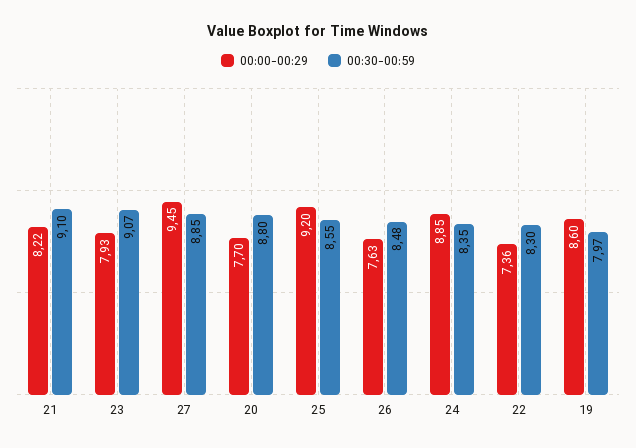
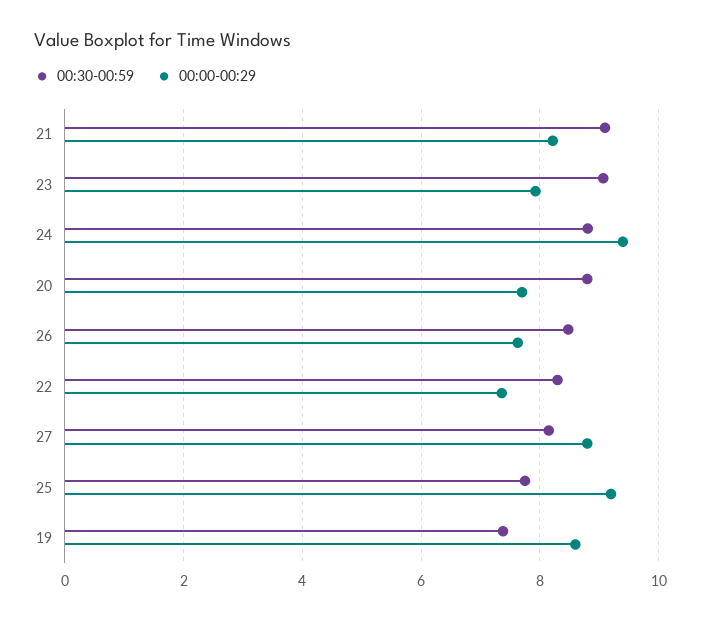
00:00-00:29, 27: 9.45 -> 8.8
00:30-00:59, 27: 8.85 -> 8.2
00:30-00:59, 25: 8.55 -> 7.8
00:00-00:29, 24: 8.85 -> 9.4
00:30-00:59, 24: 8.35 -> 8.8
00:30-00:59, 19: 7.97 -> 7.4

